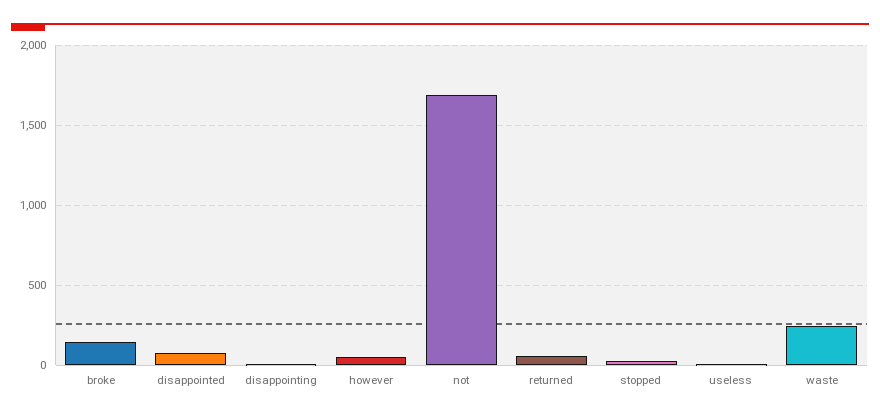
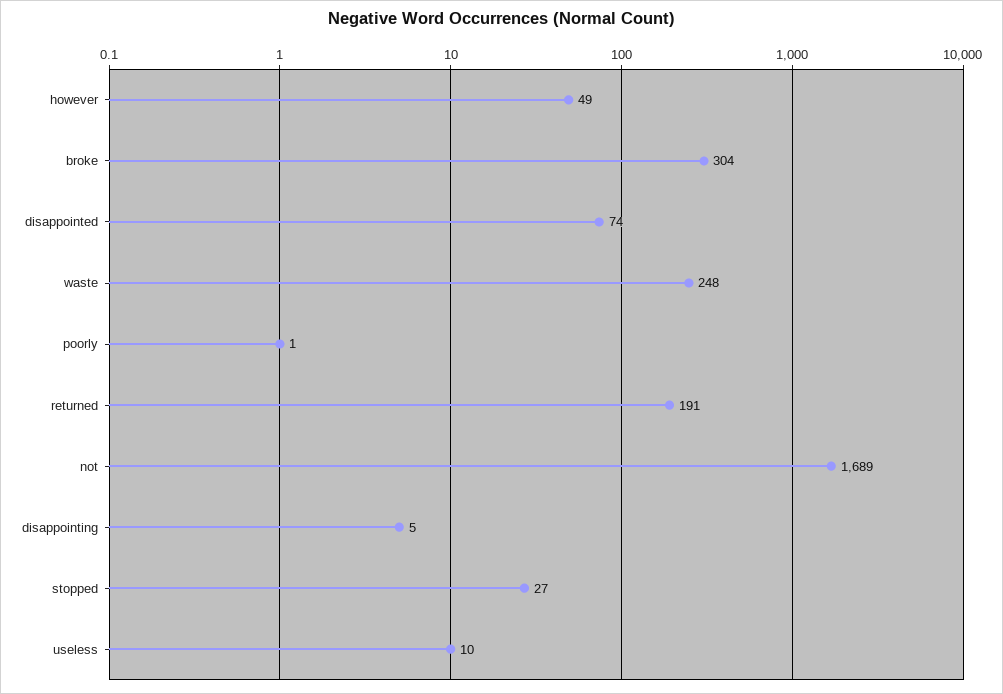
broke: 150 -> 304
returned: 50 -> 191
poorly: none -> 1

